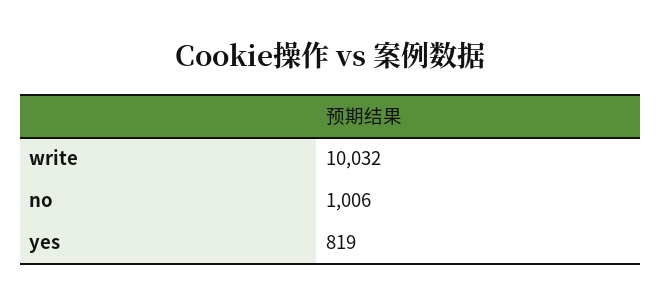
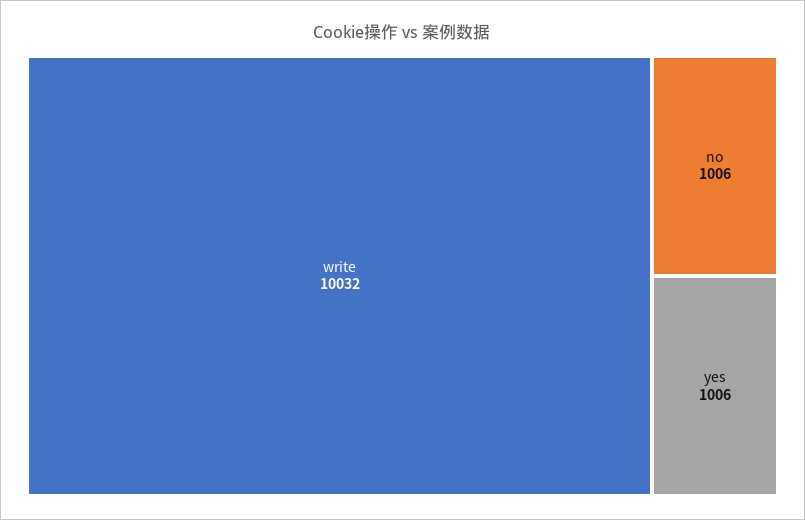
yes: 819 -> 1006

